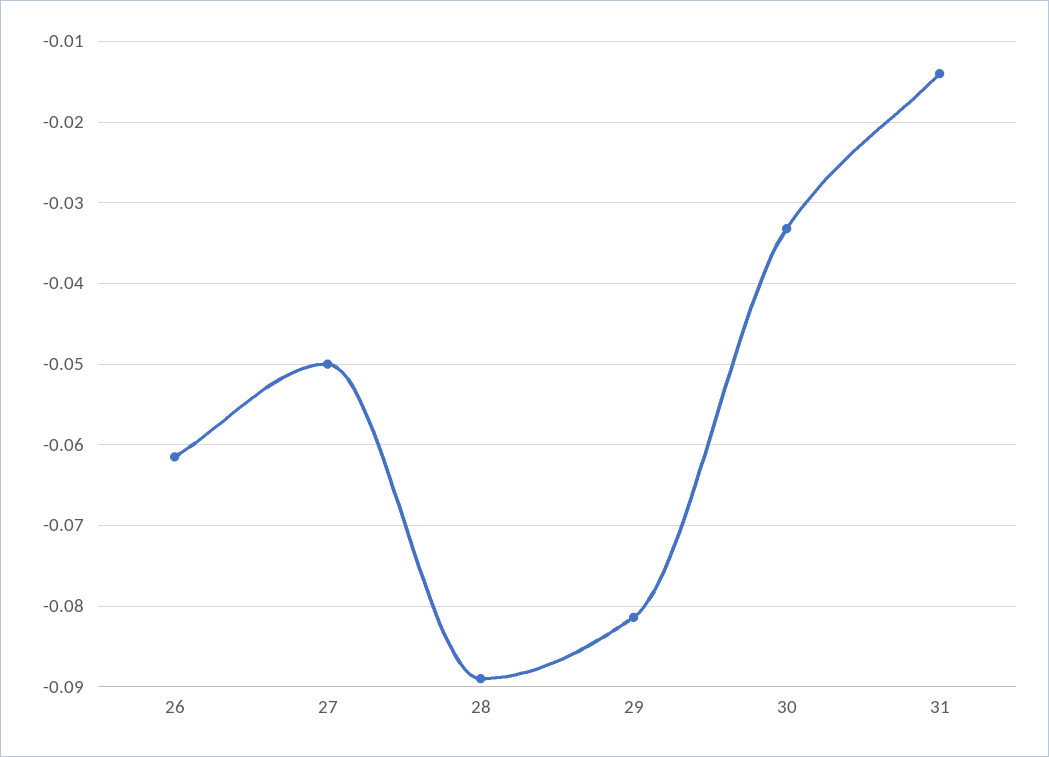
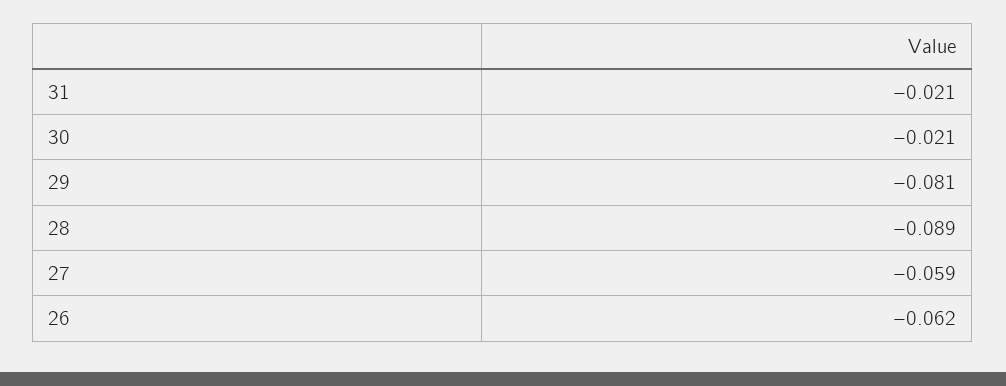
27: -0.05 -> -0.059
30: -0.033 -> -0.021
31: -0.014 -> -0.021

